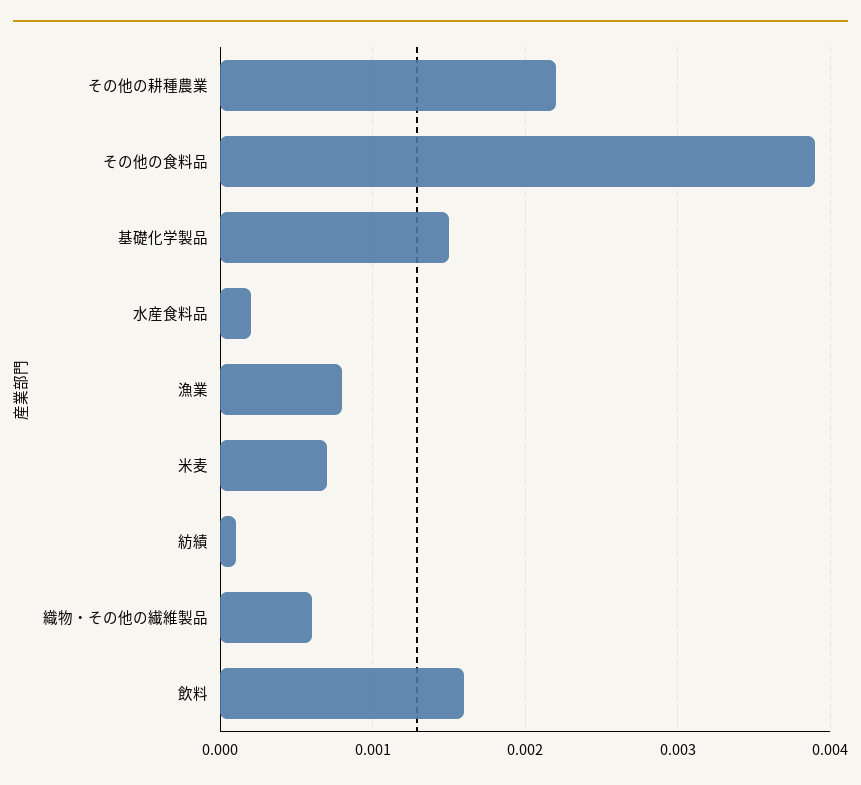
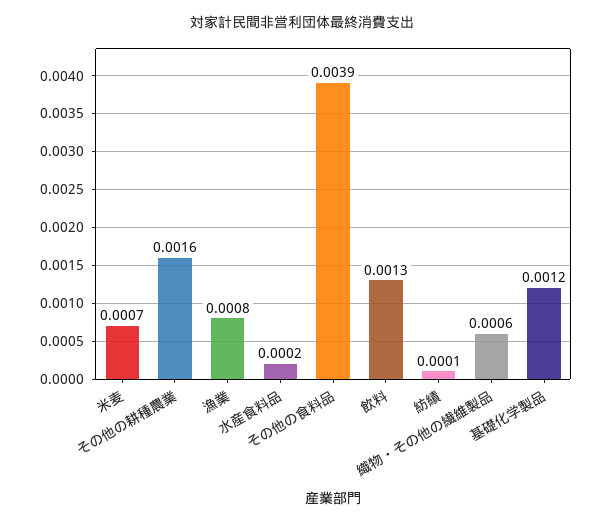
その他の耕種農業: 0.0022 -> 0.0016
基礎化学製品: 0.0015 -> 0.0012
飲料: 0.0016 -> 0.0013

